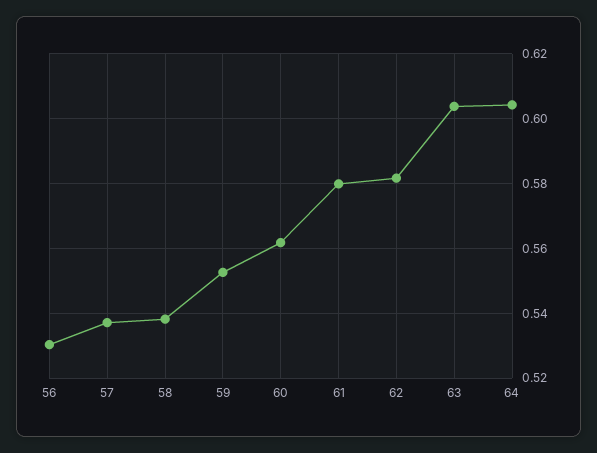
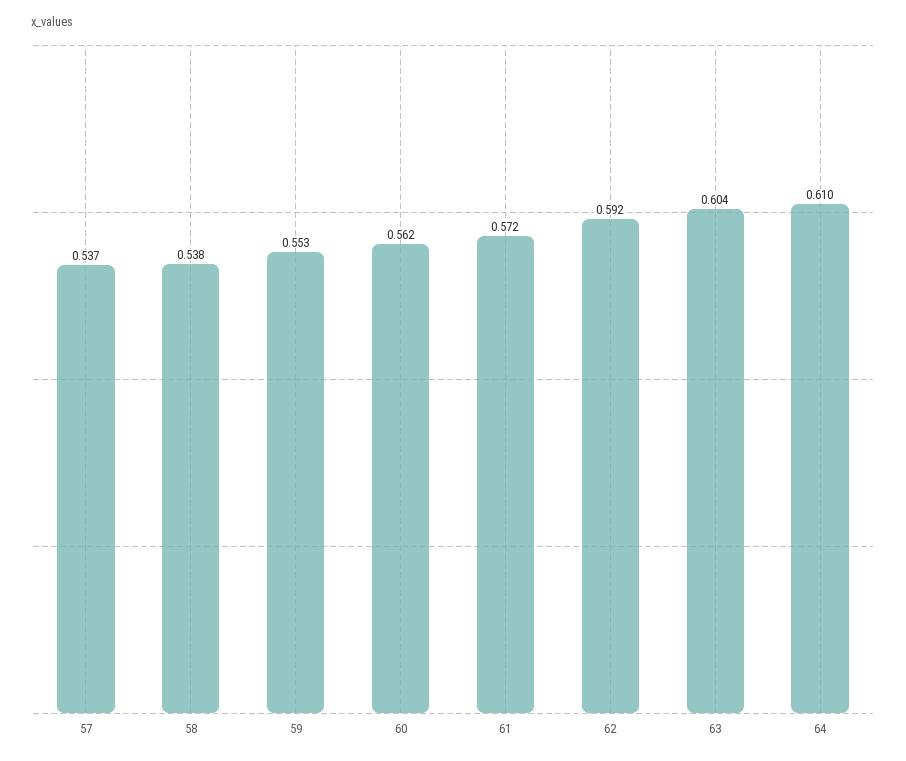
56: 0.53 -> none
61: 0.58 -> 0.572
62: 0.582 -> 0.592
64: 0.604 -> 0.61

